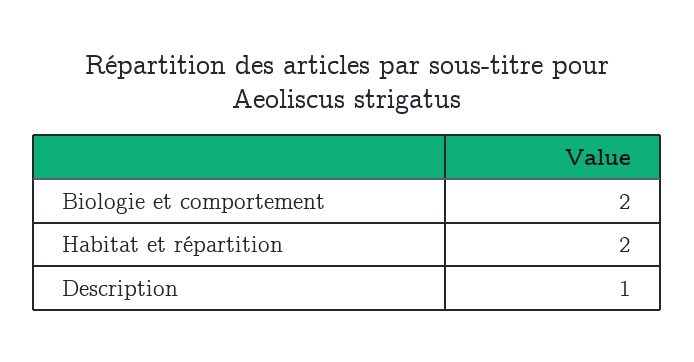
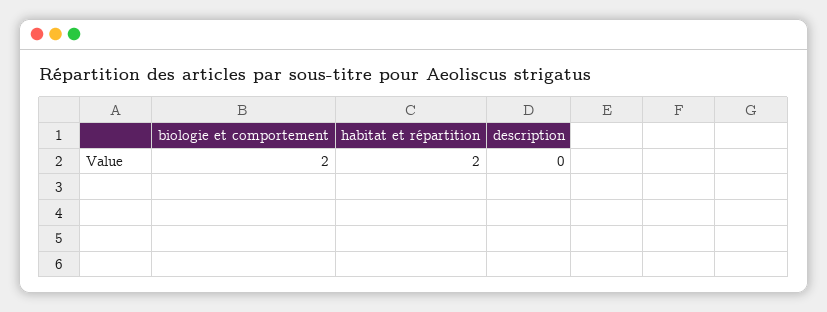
Description: 1 -> 0

